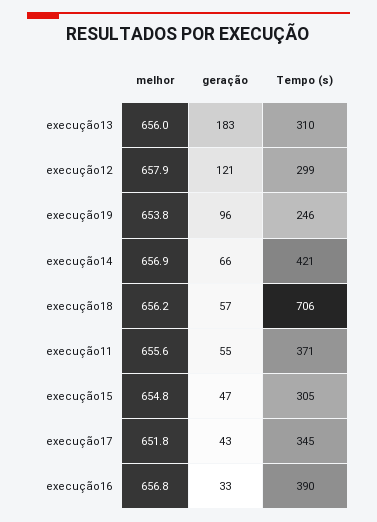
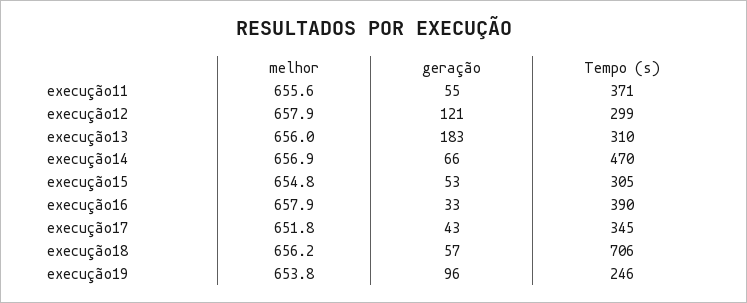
Tempo (s), execução14: 421 -> 470
geração, execução15: 47 -> 53
melhor, execução16: 656.8 -> 657.9

